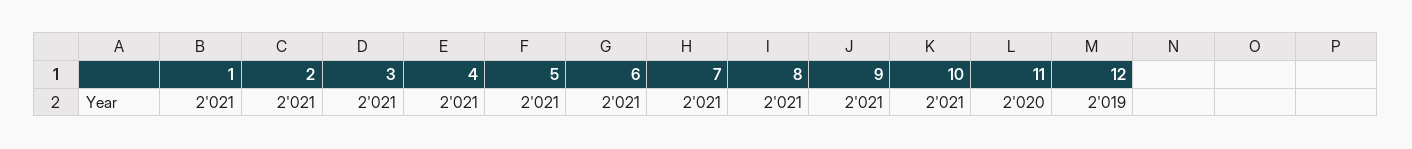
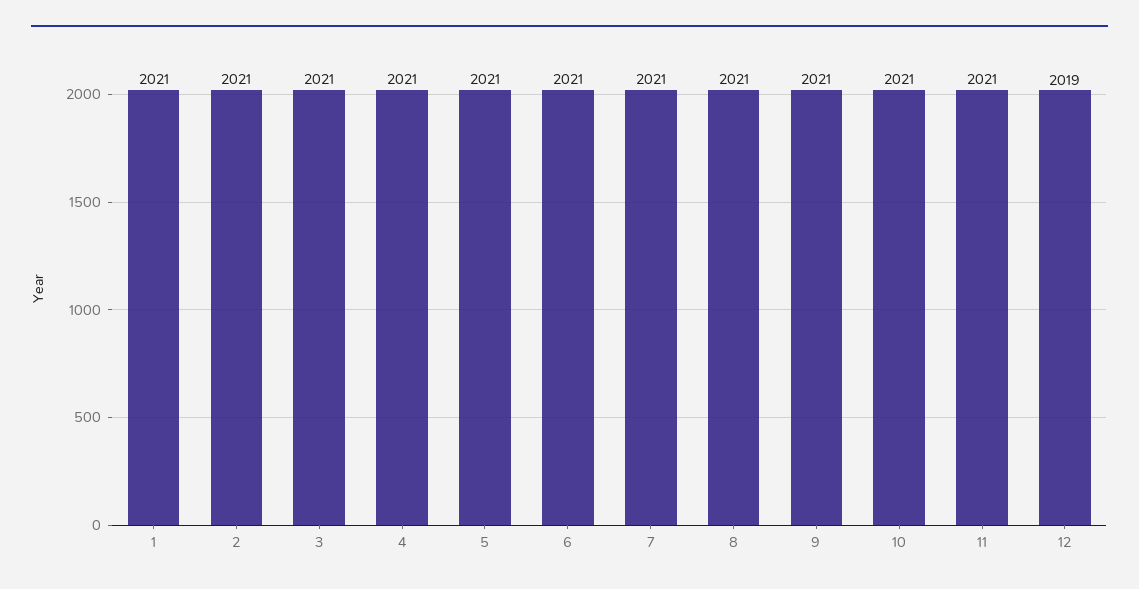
11: 2020 -> 2021

